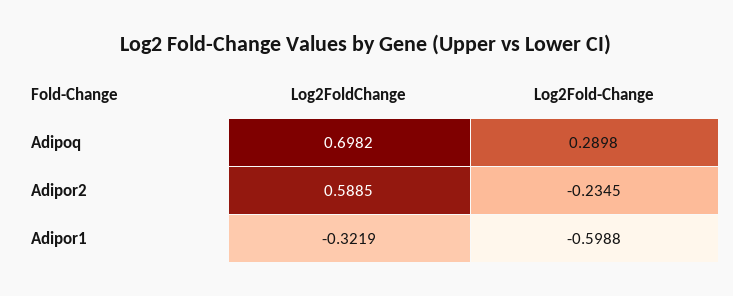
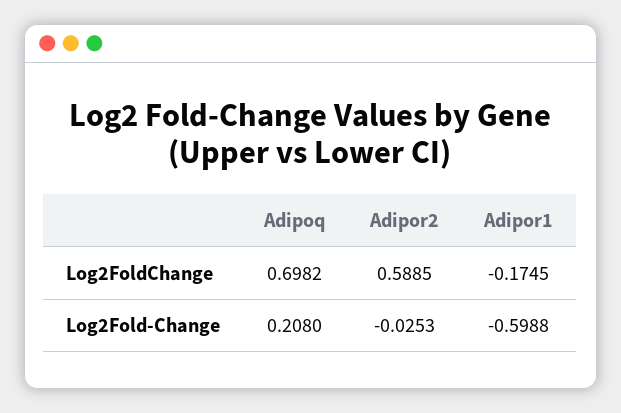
Log2Fold-Change, Adipoq: 0.2898 -> 0.208
Log2Fold-Change, Adipor2: -0.2345 -> -0.0253
Log2FoldChange, Adipor1: -0.3219 -> -0.1745

